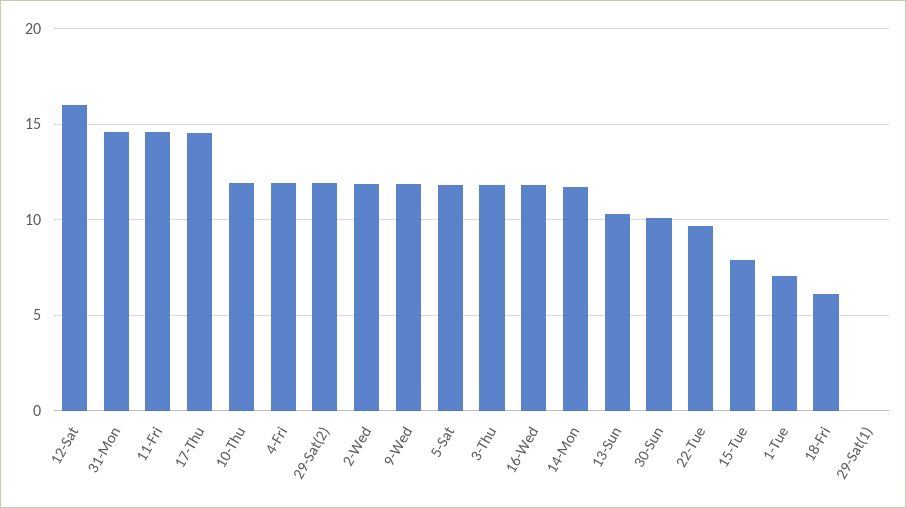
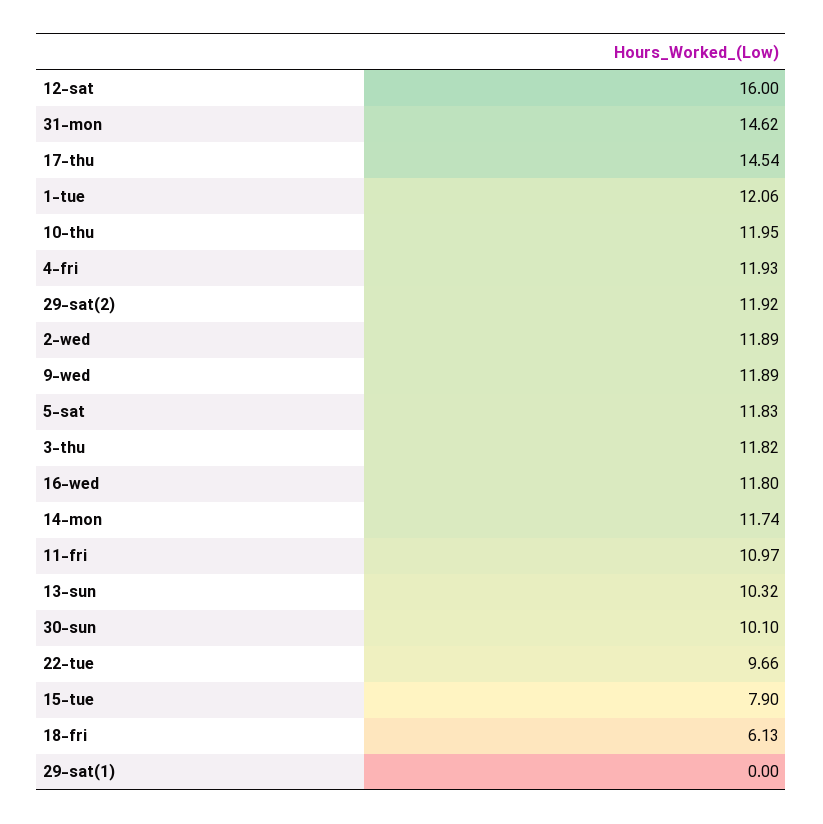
11-Fri: 14.5 -> 10.97
1-Tue: 7 -> 12.06

